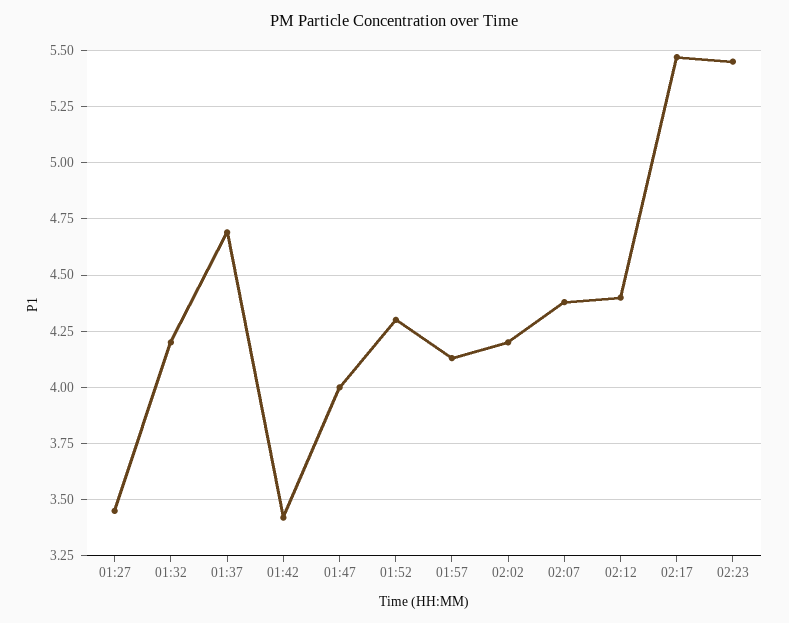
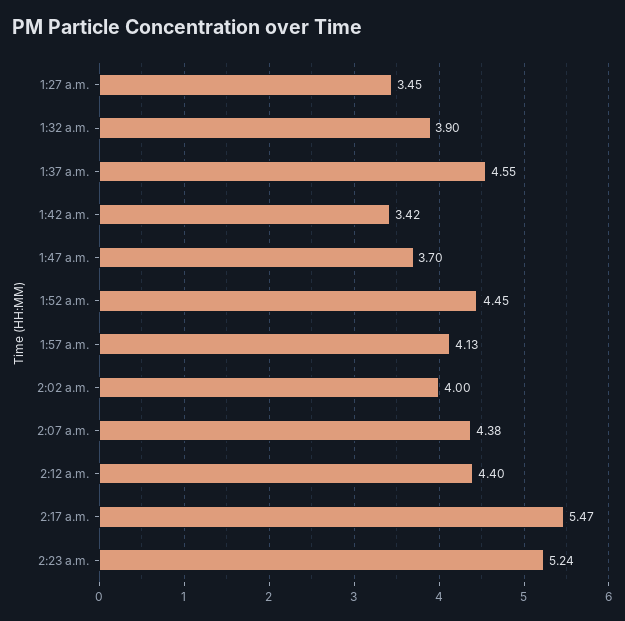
01:32: 4.2 -> 3.9
01:37: 4.7 -> 4.55
01:47: 4 -> 3.7
01:52: 4.3 -> 4.45
02:02: 4.2 -> 4
02:23: 5.45 -> 5.24

